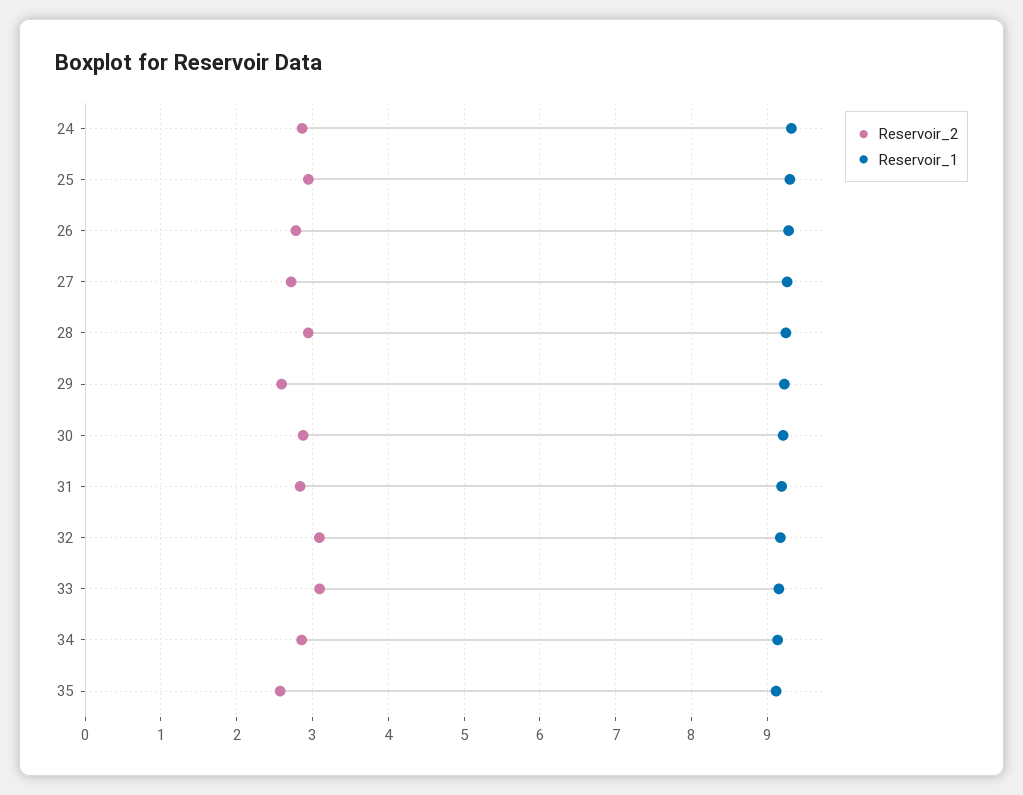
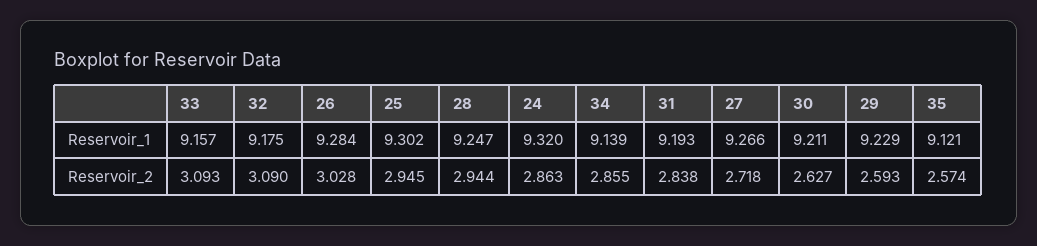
Reservoir_2, 26: 2.8 -> 3.028
Reservoir_2, 30: 2.9 -> 2.627

